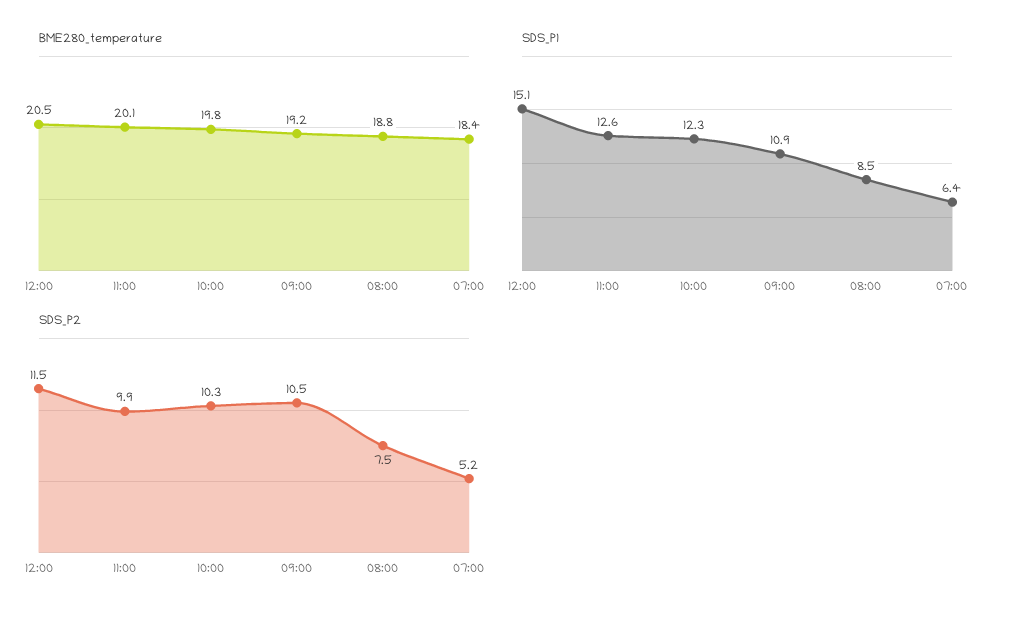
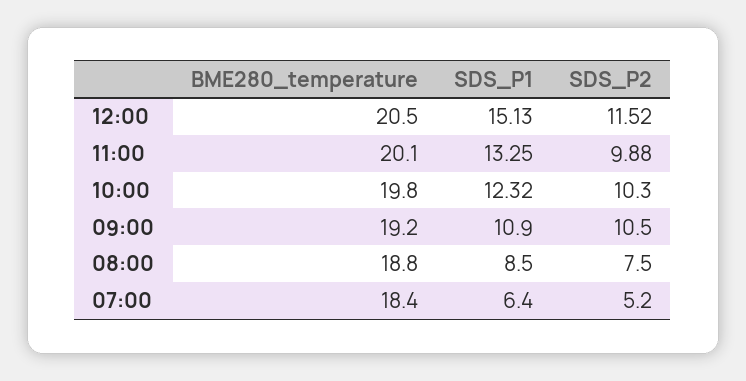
SDS_P1, 11:00: 12.6 -> 13.25

